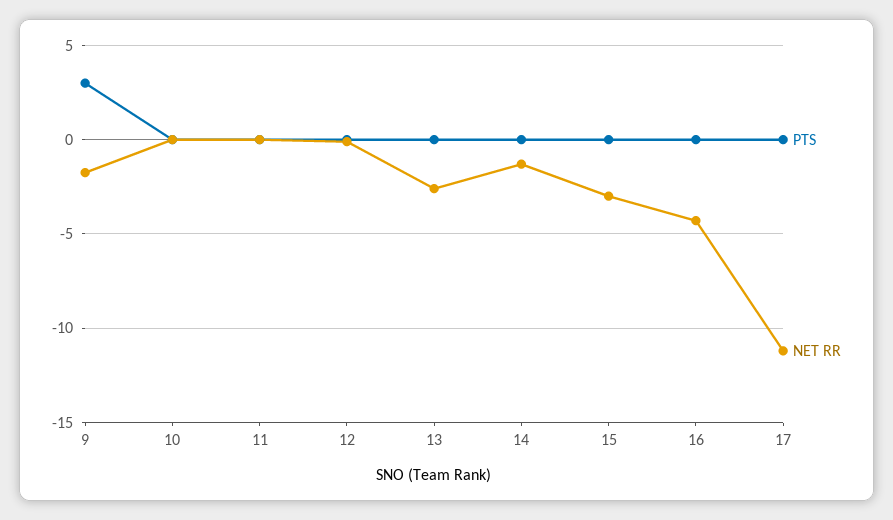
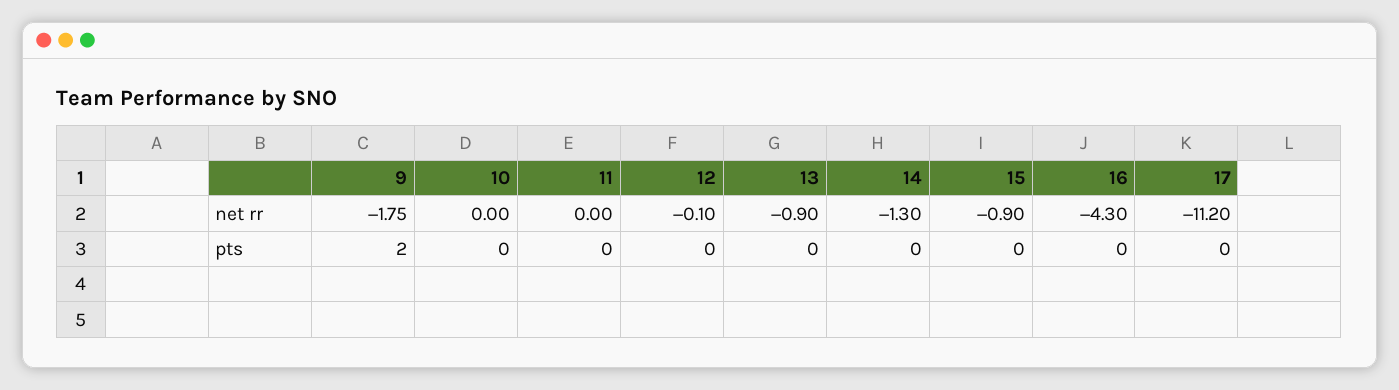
PTS, 9: 3 -> 2
NET RR, 13: -2.5 -> -0.9
NET RR, 15: -3 -> -0.9

